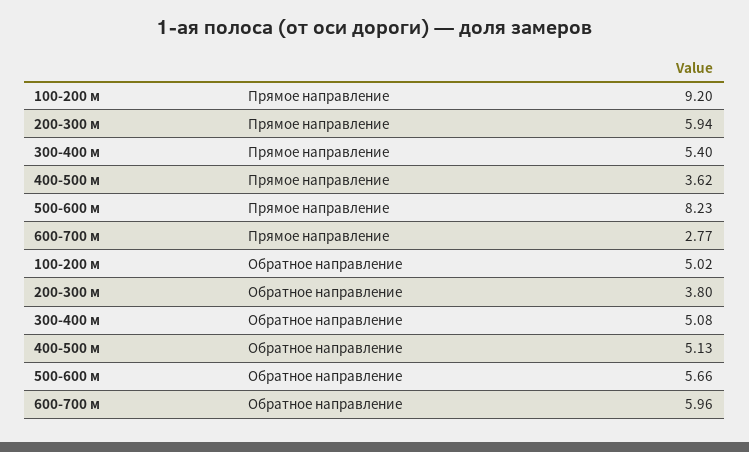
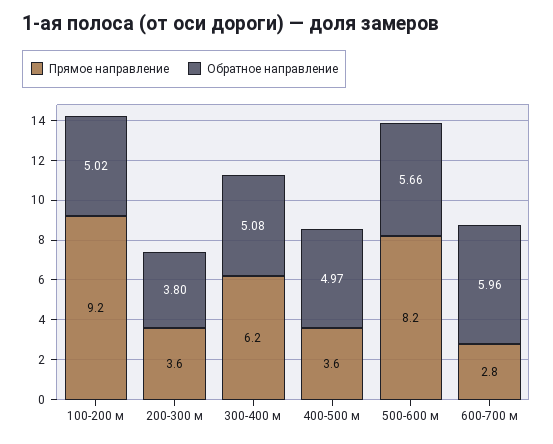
Прямое направление, 200-300 м: 5.94 -> 3.6
Прямое направление, 300-400 м: 5.4 -> 6.2
Обратное направление, 400-500 м: 5.13 -> 4.97

